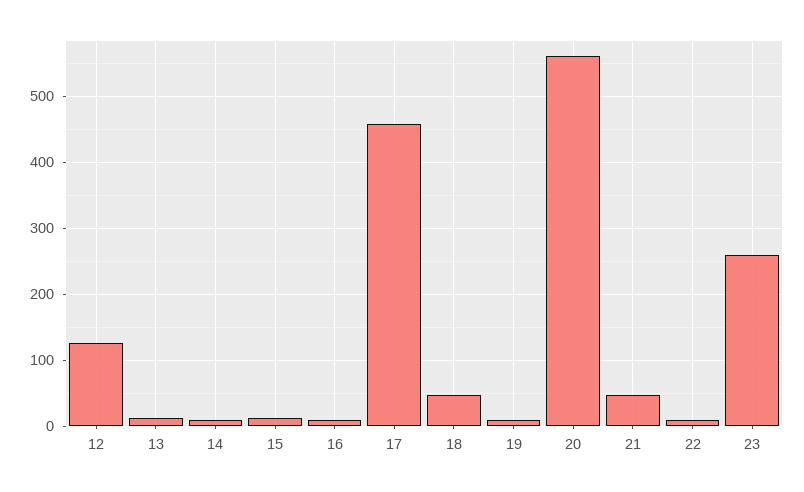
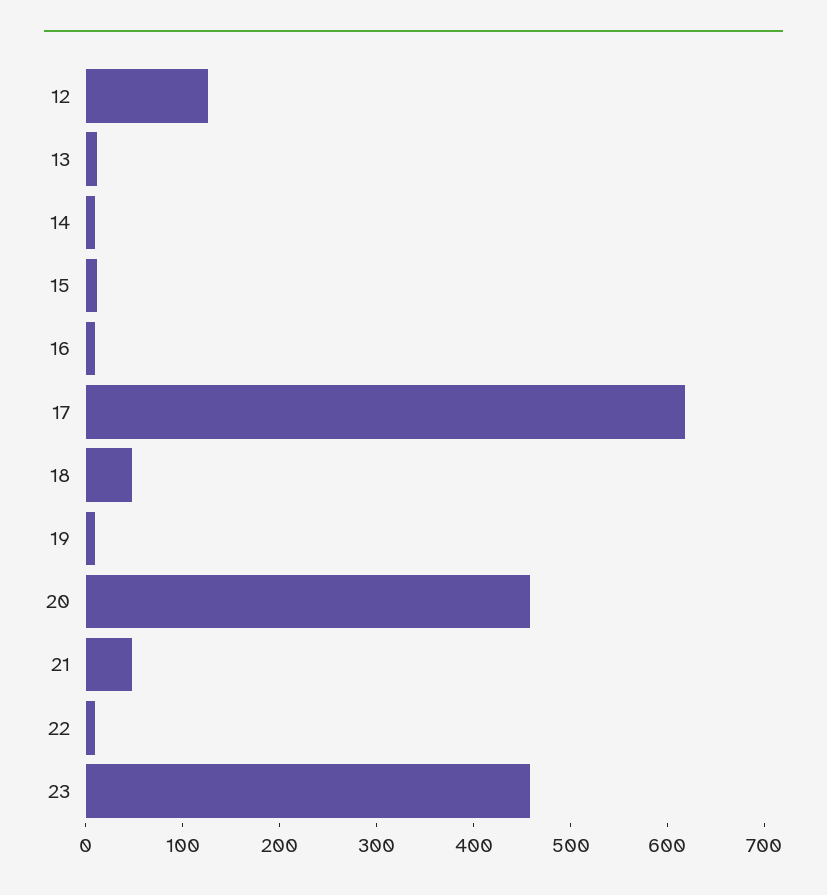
17: 460 -> 620
20: 560 -> 460
23: 260 -> 460

